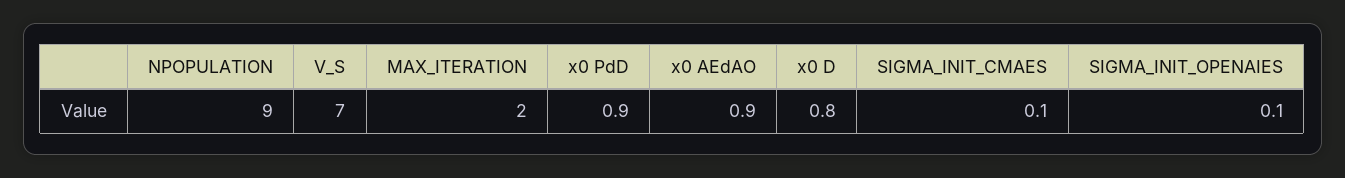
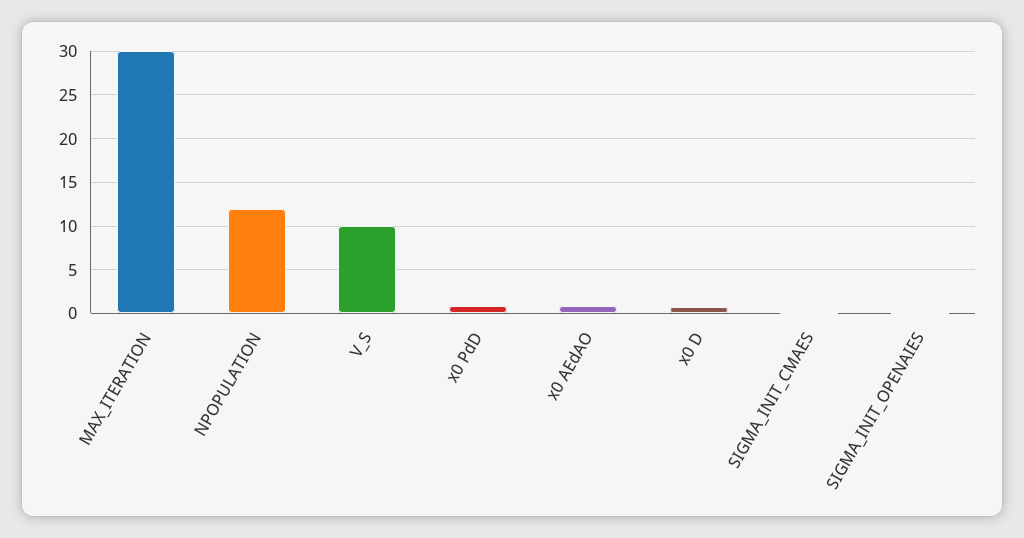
NPOPULATION: 9 -> 12
V_S: 7 -> 10
MAX_ITERATION: 2 -> 30

